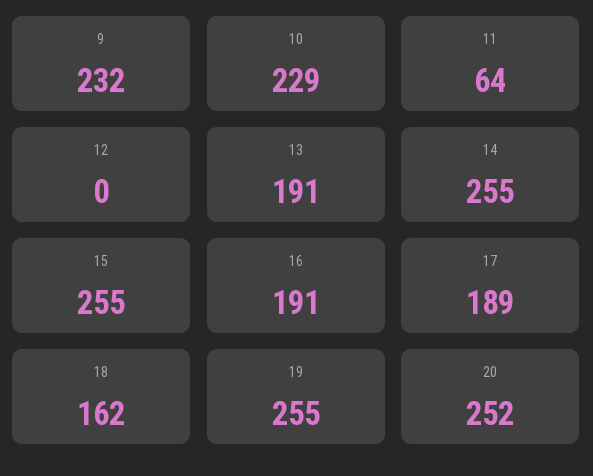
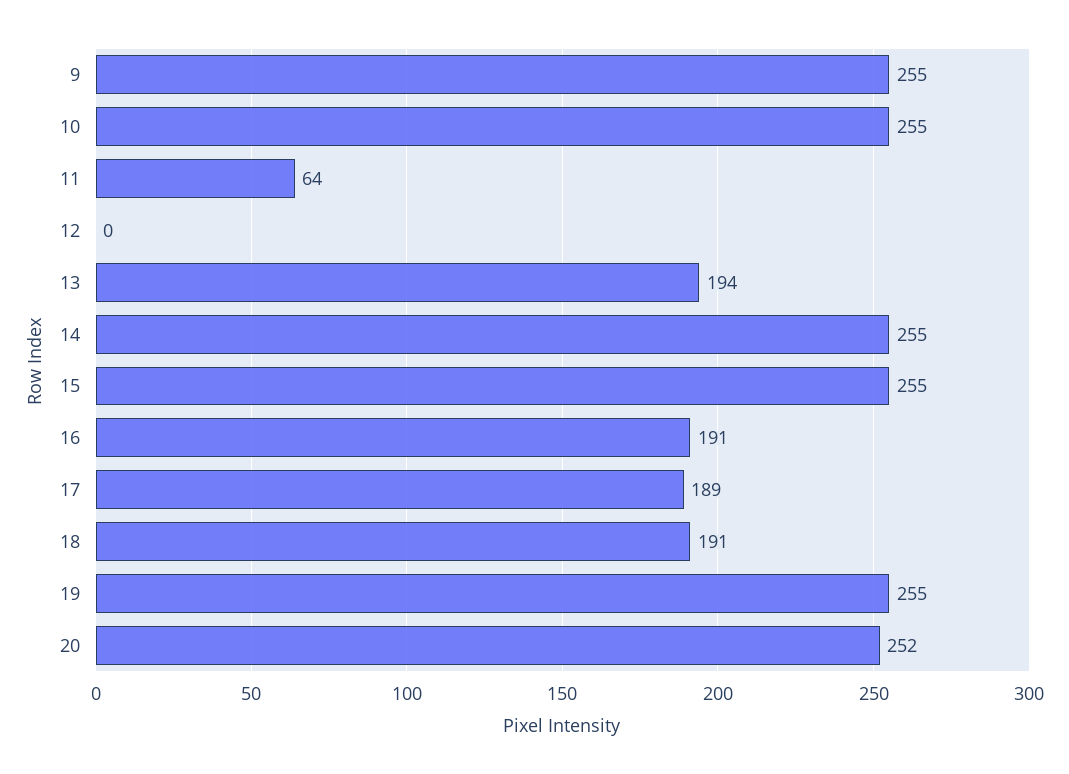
9: 232 -> 255
10: 229 -> 255
13: 191 -> 194
18: 162 -> 191

